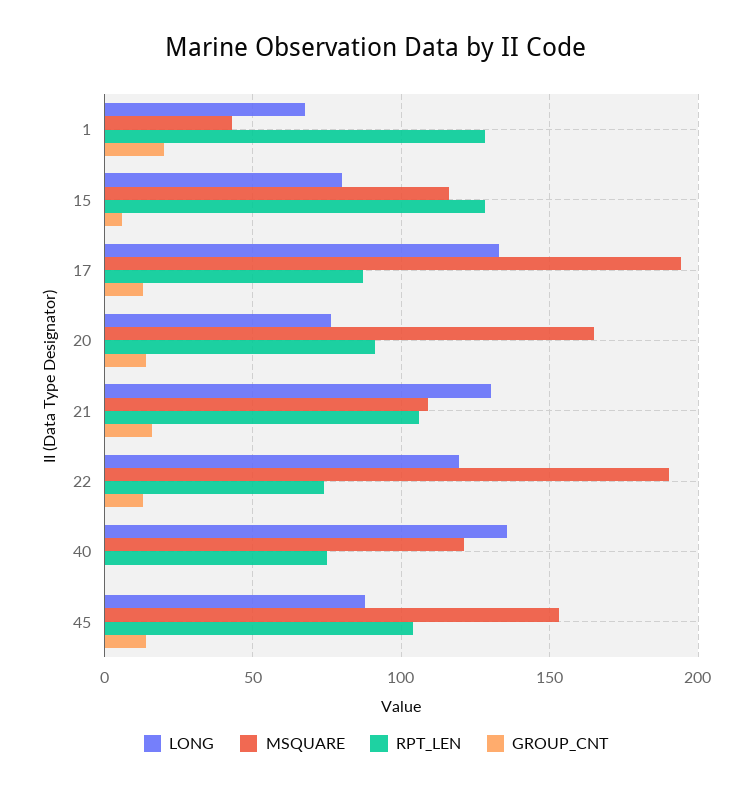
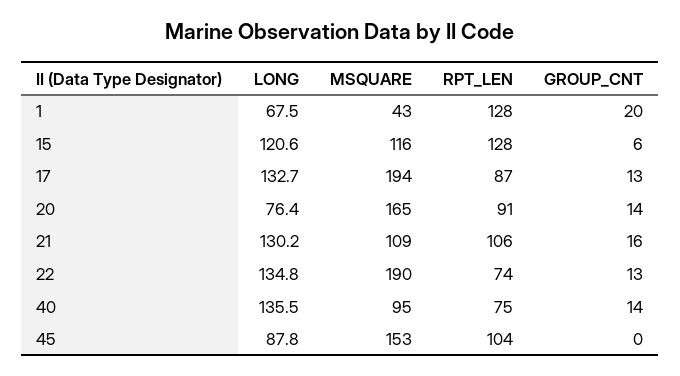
LONG, 15: 80 -> 120.6
LONG, 22: 120 -> 134.8
MSQUARE, 40: 120 -> 95
GROUP_CNT, 40: 0 -> 14
GROUP_CNT, 45: 15 -> 0

